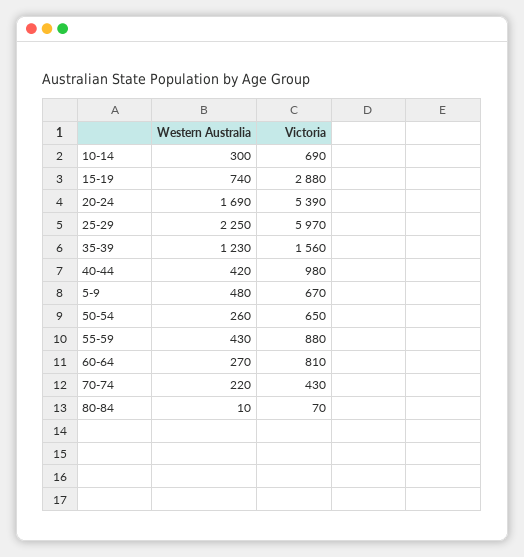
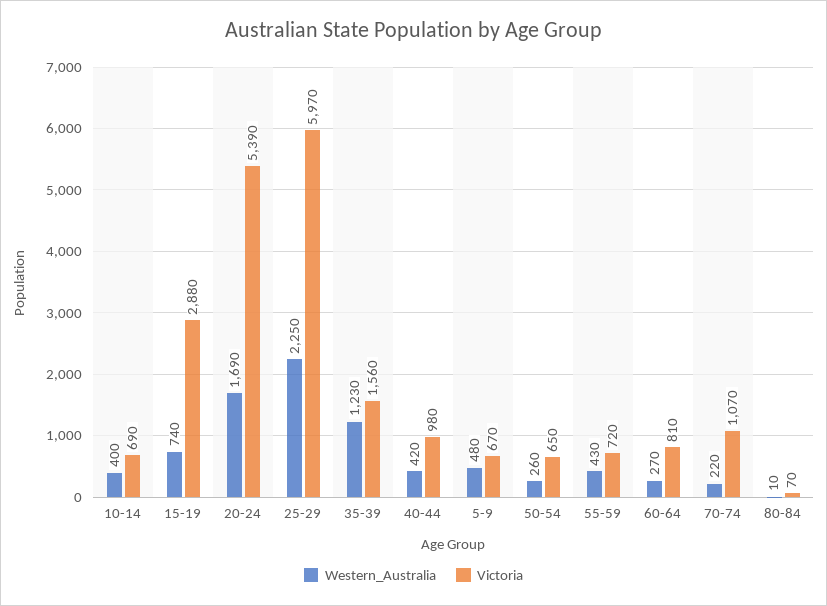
Western Australia, 10-14: 300 -> 400
Victoria, 55-59: 880 -> 720
Victoria, 70-74: 430 -> 1070

